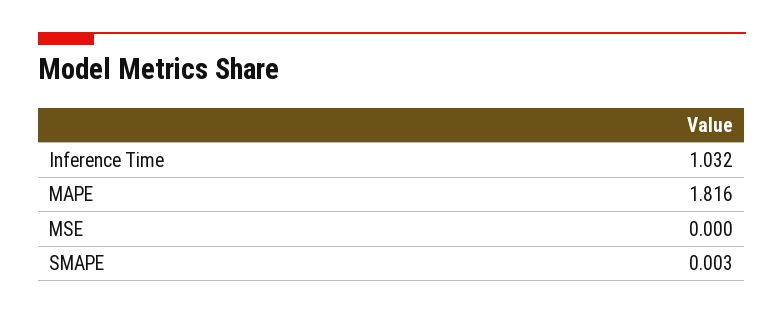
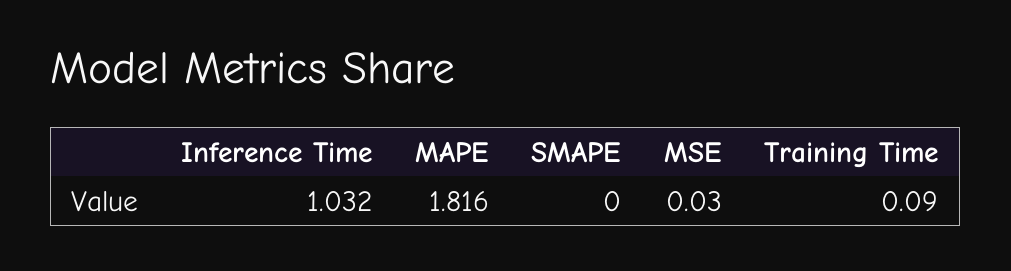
MSE: 0 -> 0.03
SMAPE: 0.003 -> 0
Training Time: none -> 0.09

